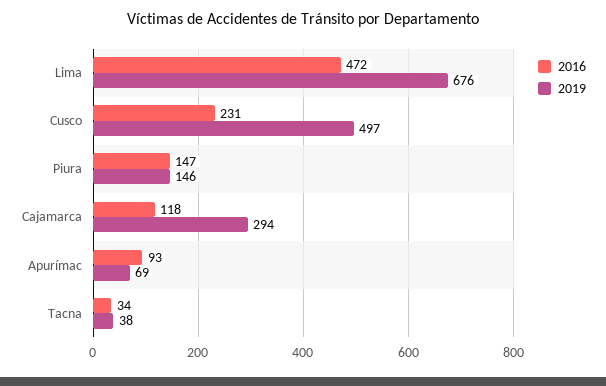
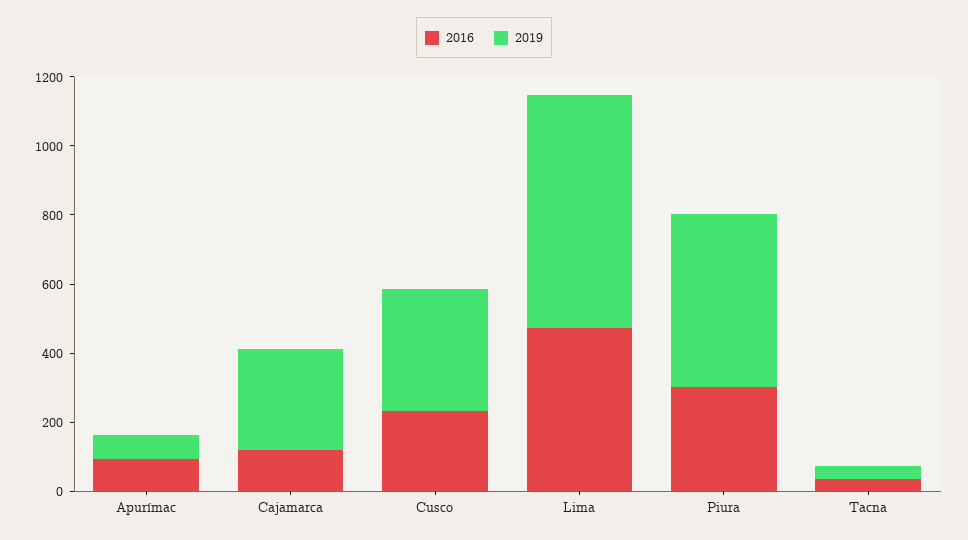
2019, Cusco: 497 -> 350
2016, Piura: 147 -> 300
2019, Piura: 146 -> 500

